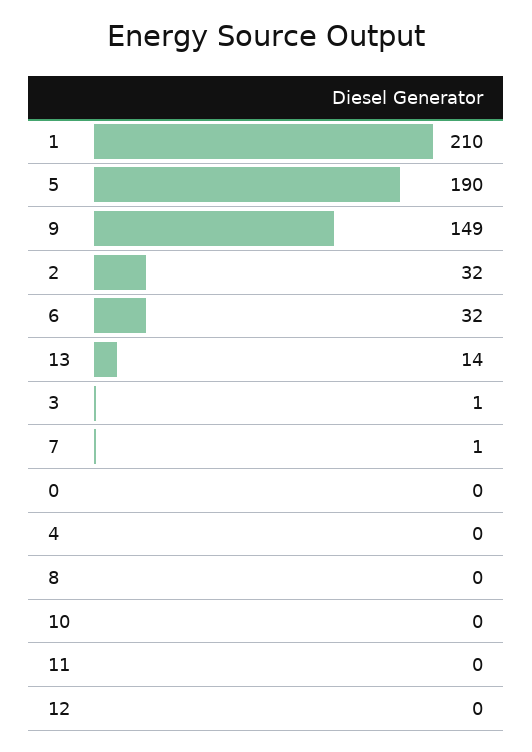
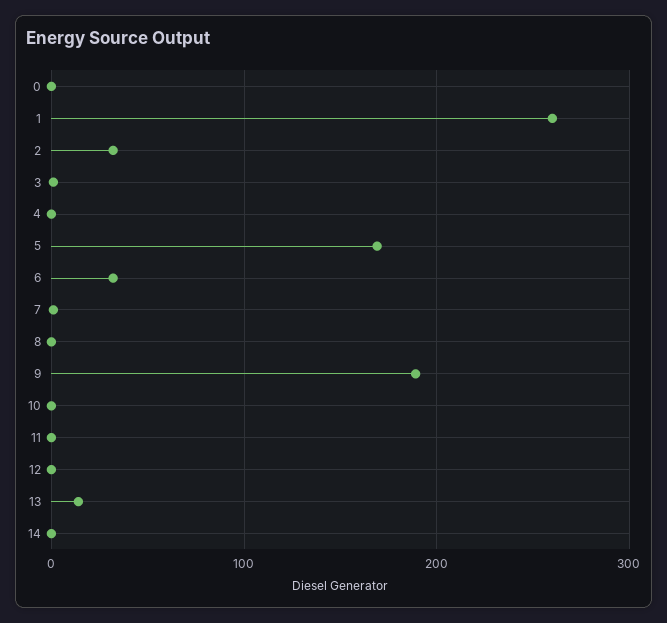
1: 210 -> 260
5: 190 -> 170
9: 149 -> 190
14: none -> 0

